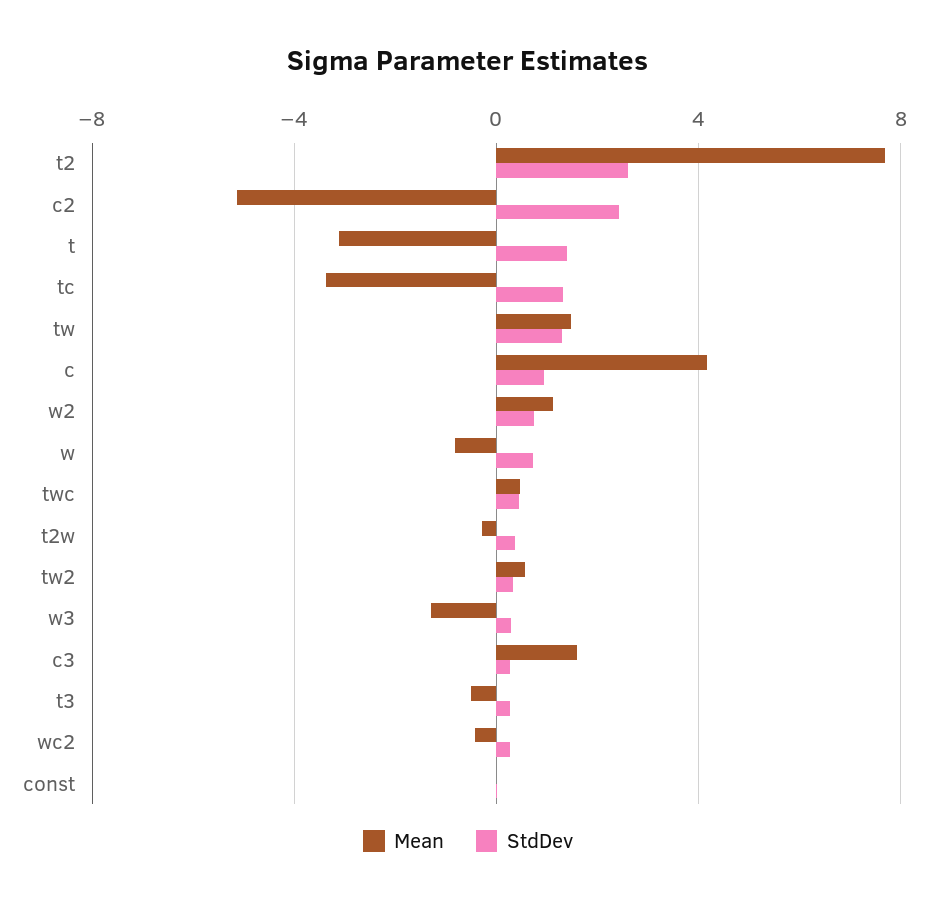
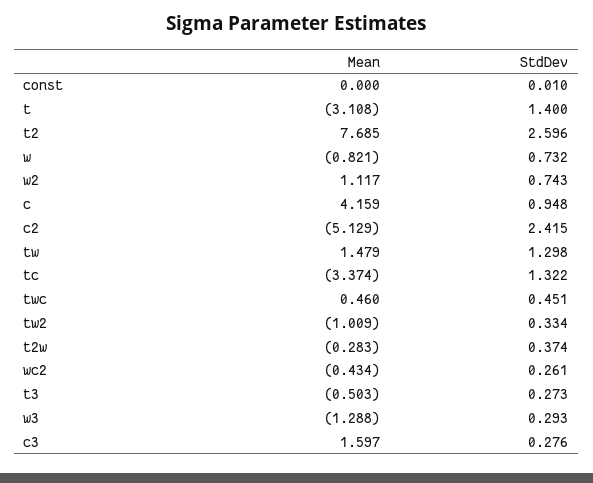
Mean, tw2: 0.5 -> -1.009

